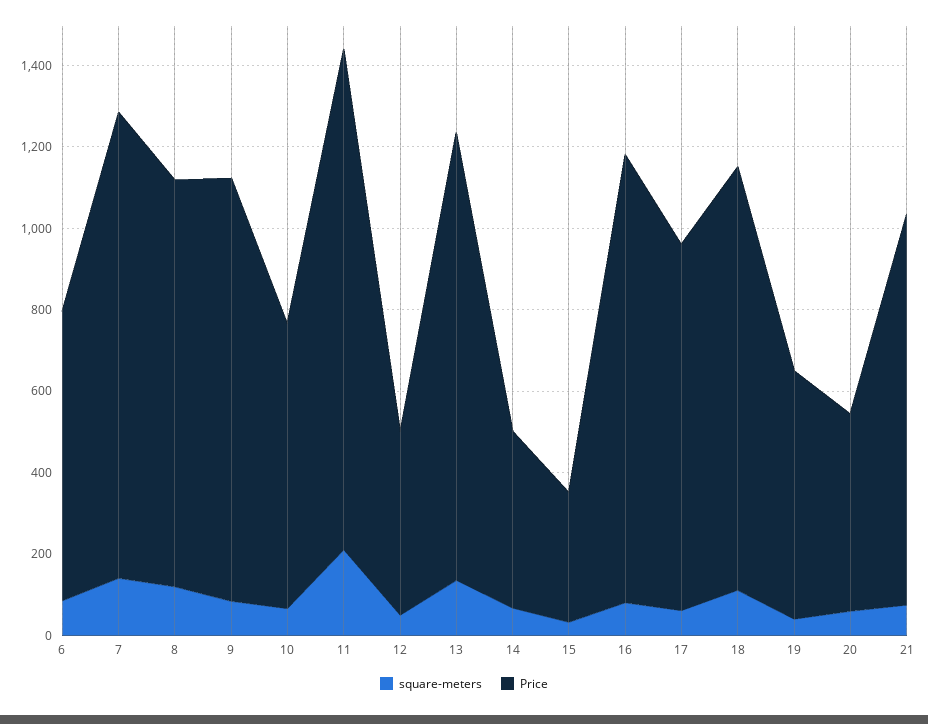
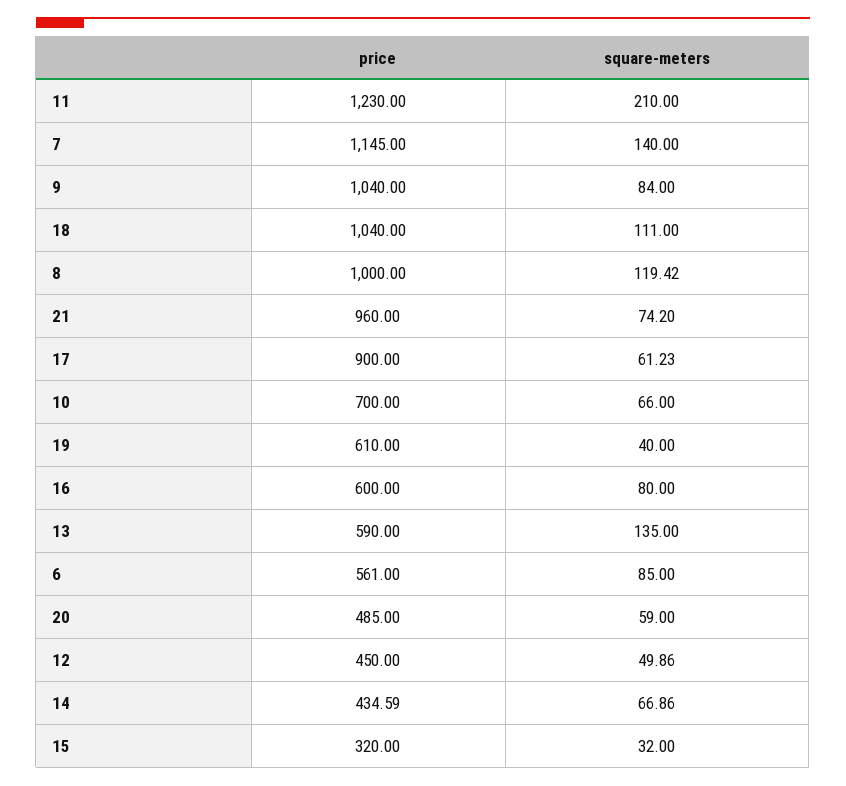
Price, 6: 700 -> 561
Price, 13: 1100 -> 590
Price, 16: 1100 -> 600

